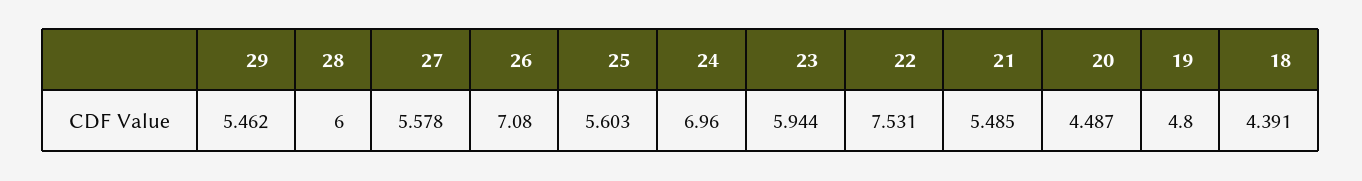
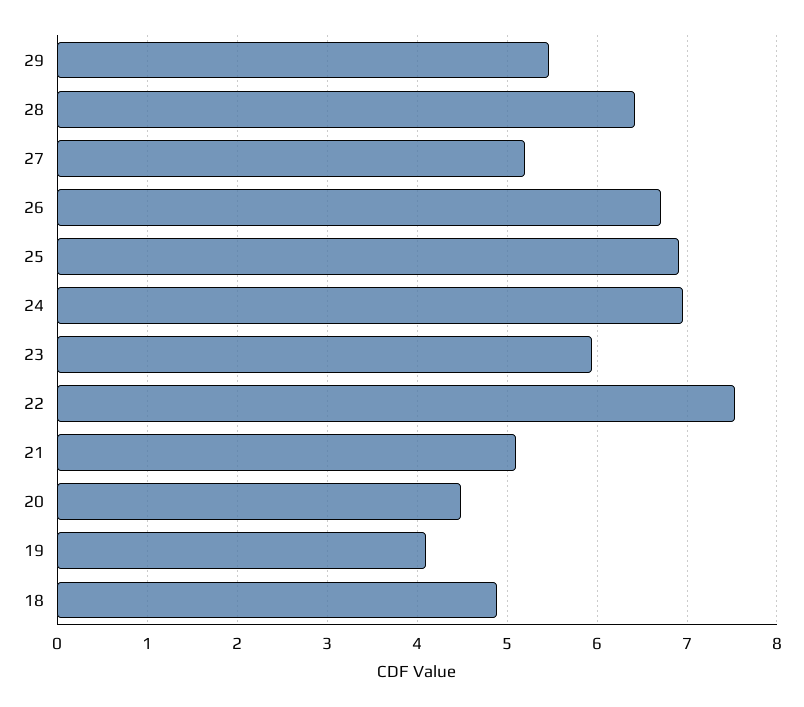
28: 6 -> 6.4
27: 5.578 -> 5.2
26: 7.08 -> 6.7
25: 5.603 -> 6.9
21: 5.485 -> 5.1
19: 4.8 -> 4.1
18: 4.391 -> 4.9

